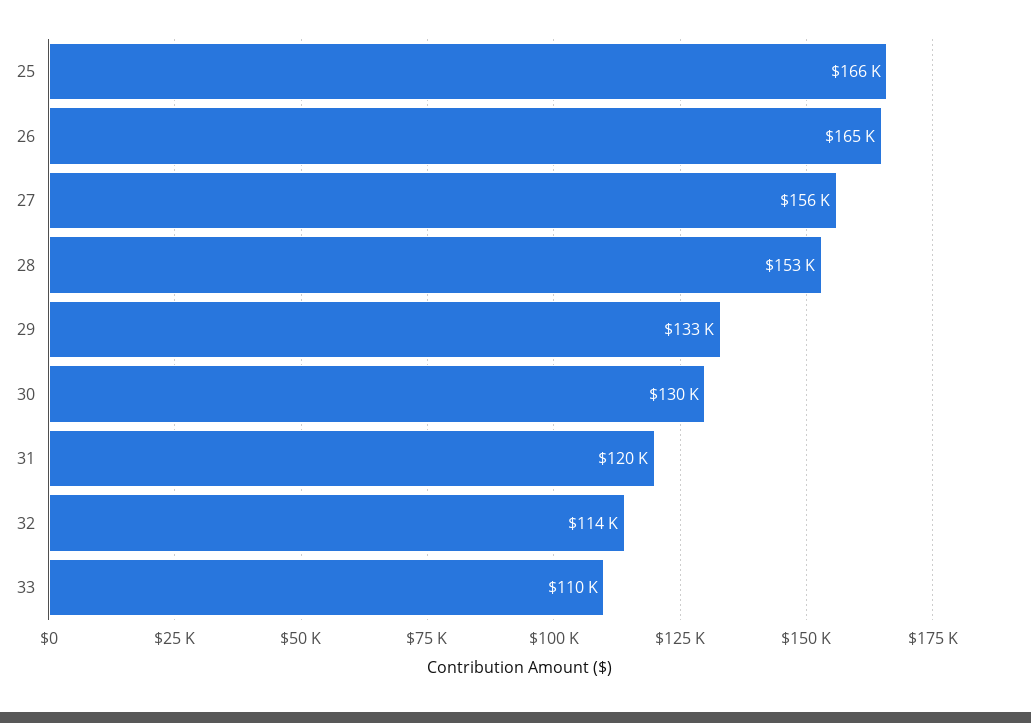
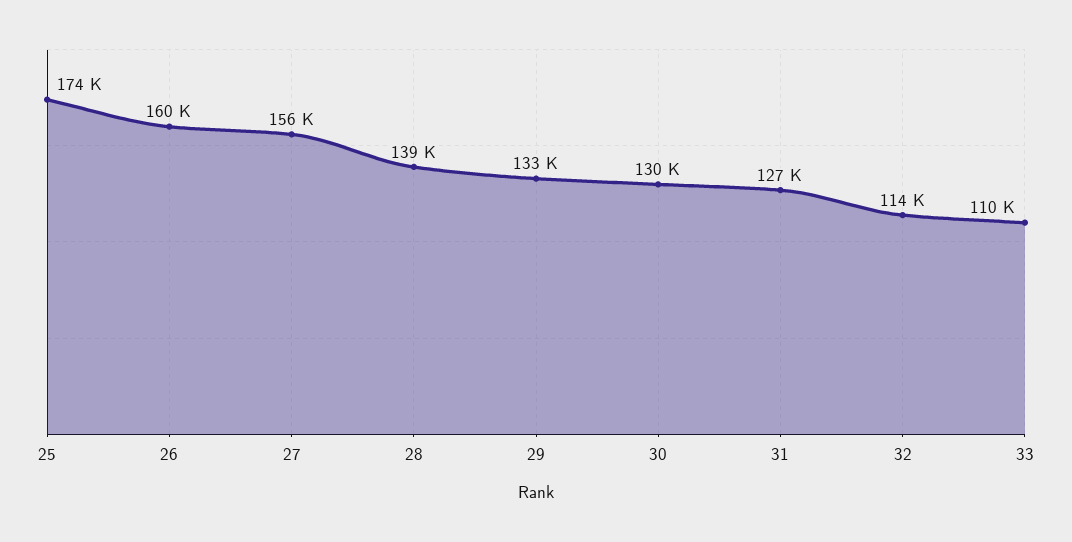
25: 166000 -> 174000
26: 165000 -> 160000
28: 153000 -> 139000
31: 120000 -> 127000

